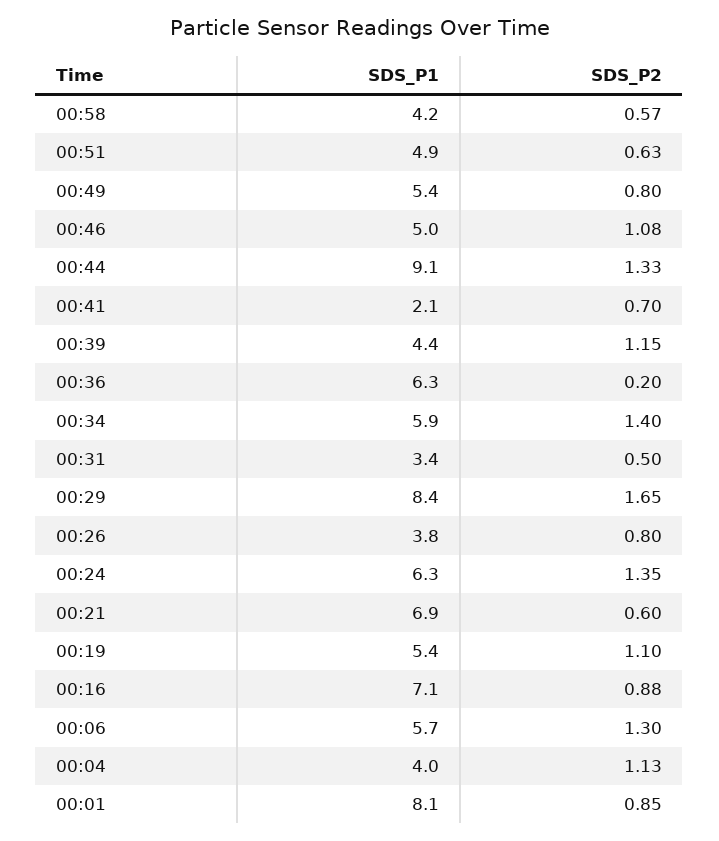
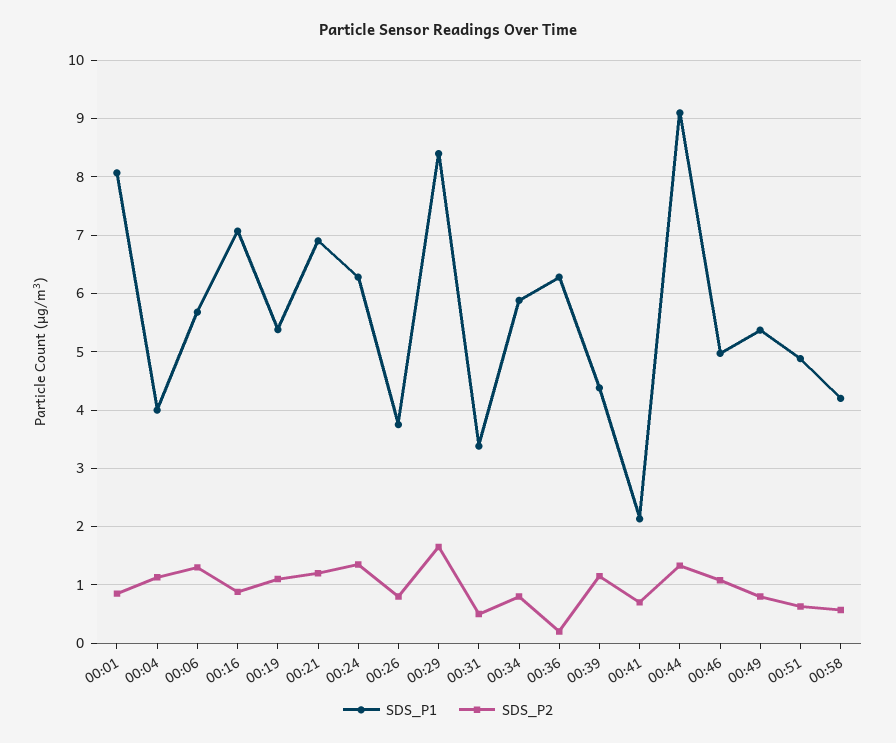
SDS_P2, 00:34: 1.4 -> 0.8
SDS_P2, 00:21: 0.6 -> 1.2

